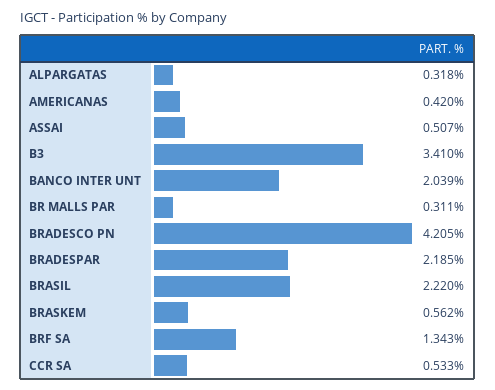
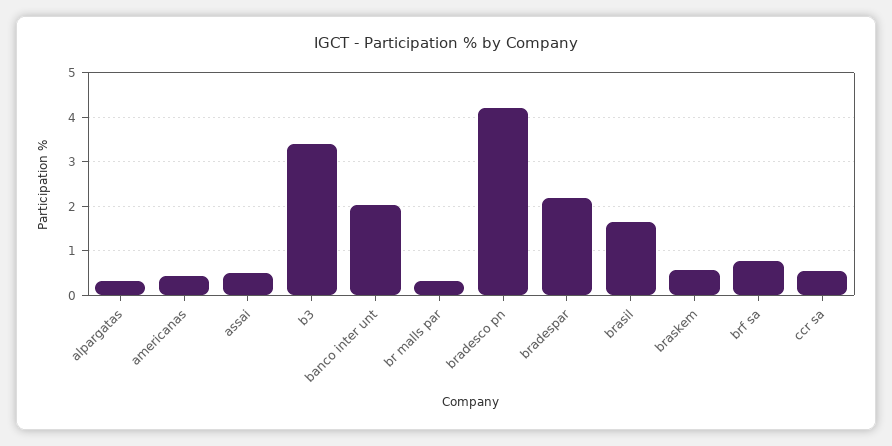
BRASIL: 2.22 -> 1.6
BRF SA: 1.343 -> 0.8

